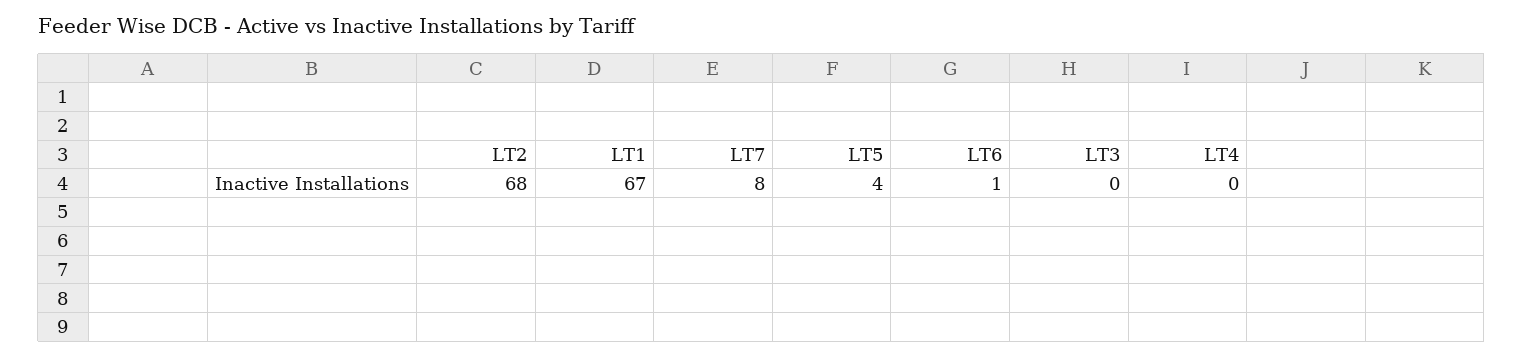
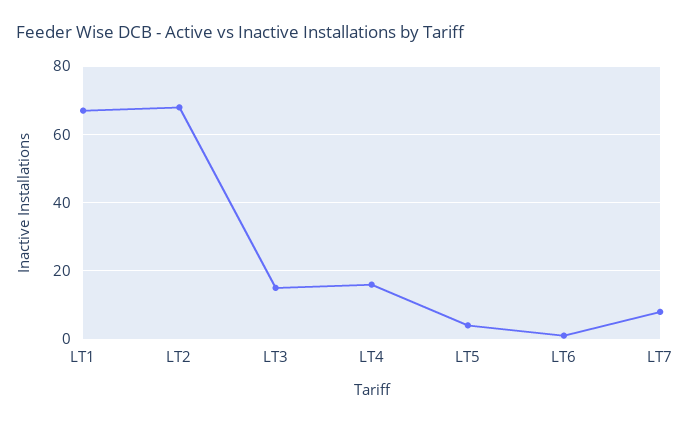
LT3: 0 -> 15
LT4: 0 -> 15

